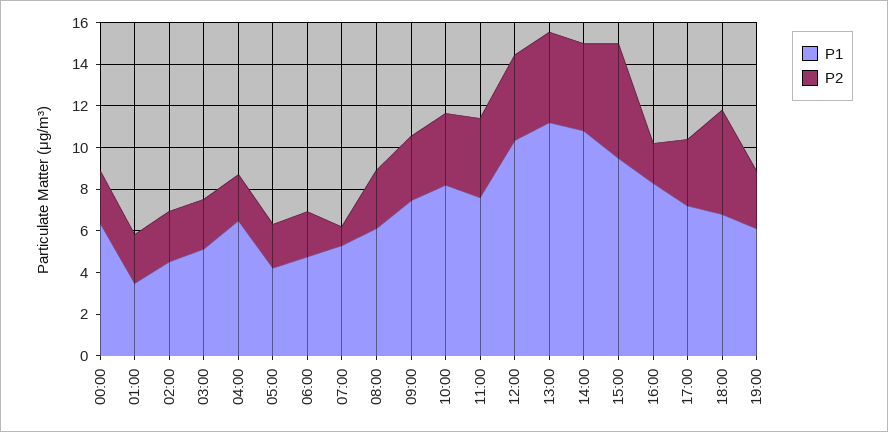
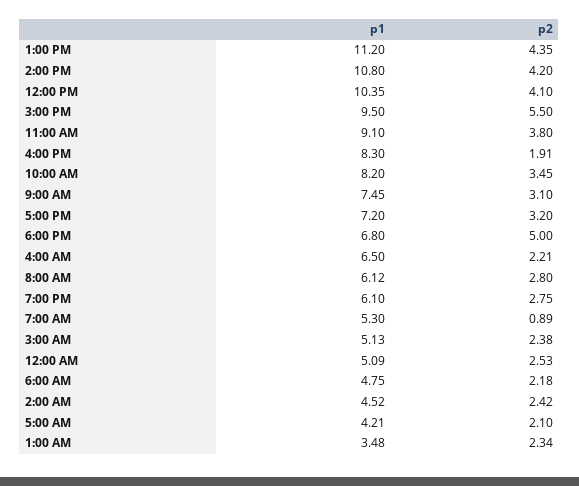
P1, 00:00: 6.5 -> 5.09
P1, 11:00: 7.5 -> 9.1

